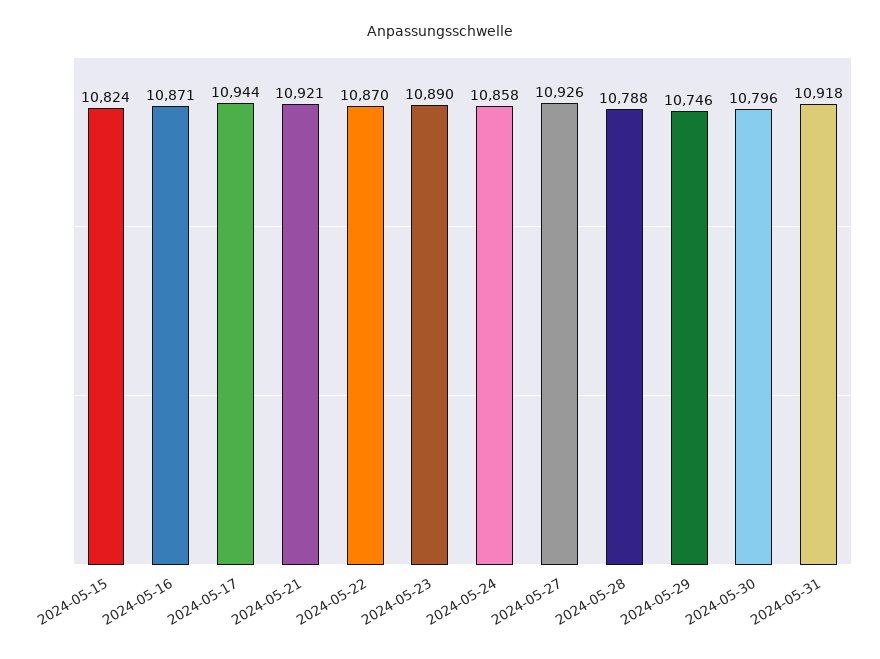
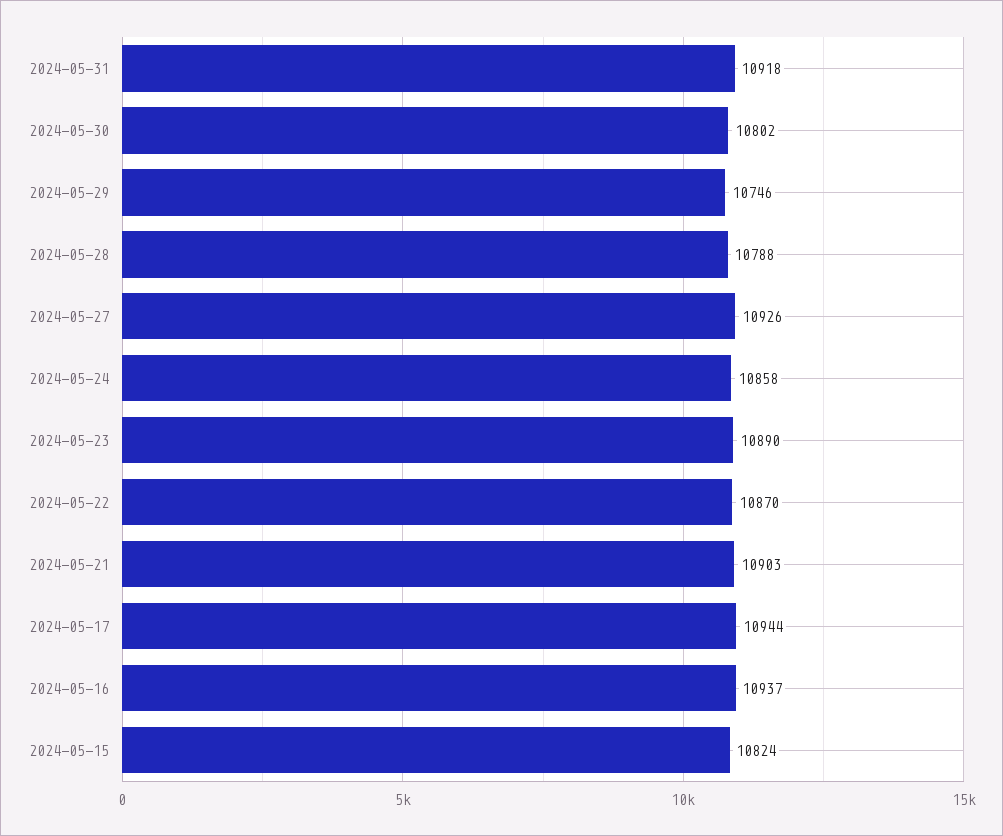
2024-05-16: 10871 -> 10937
2024-05-21: 10921 -> 10903
2024-05-30: 10796 -> 10802

